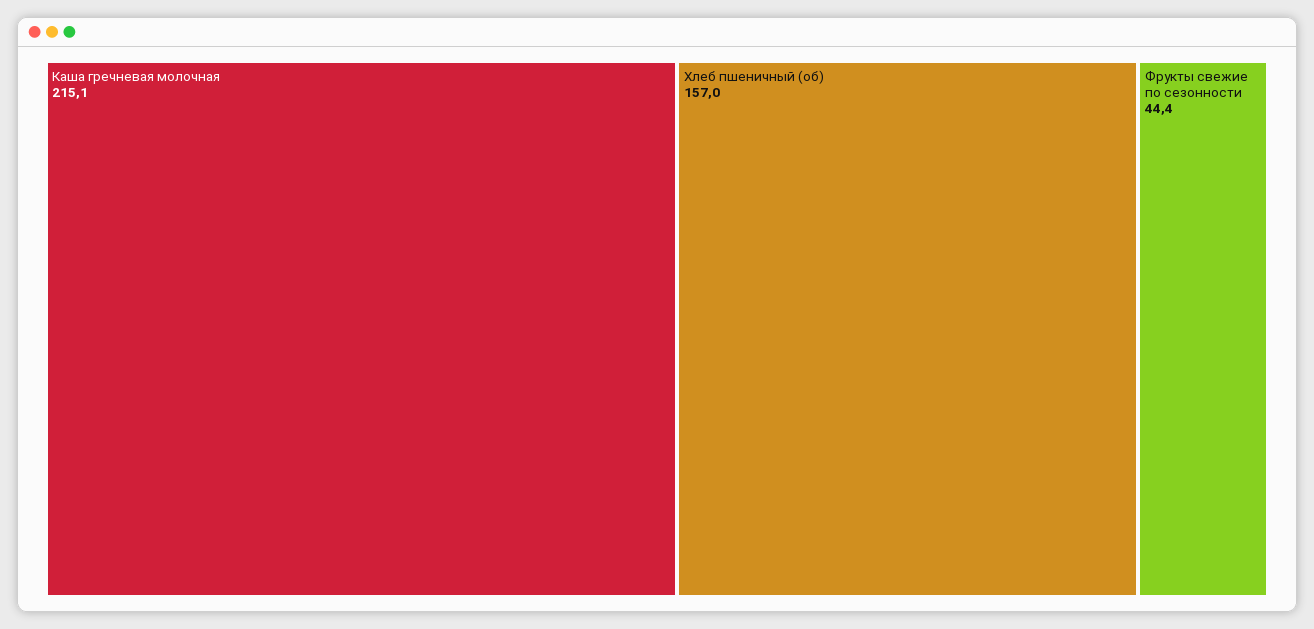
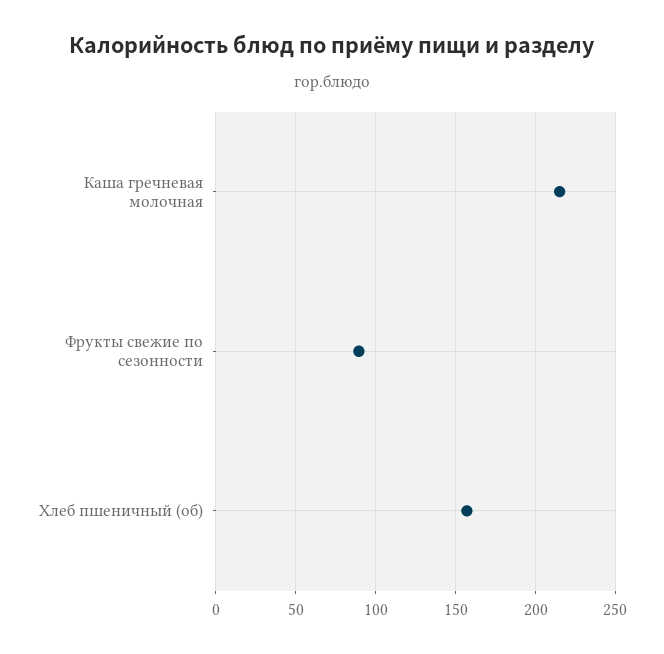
Фрукты свежие по сезонности: 44.4 -> 90

